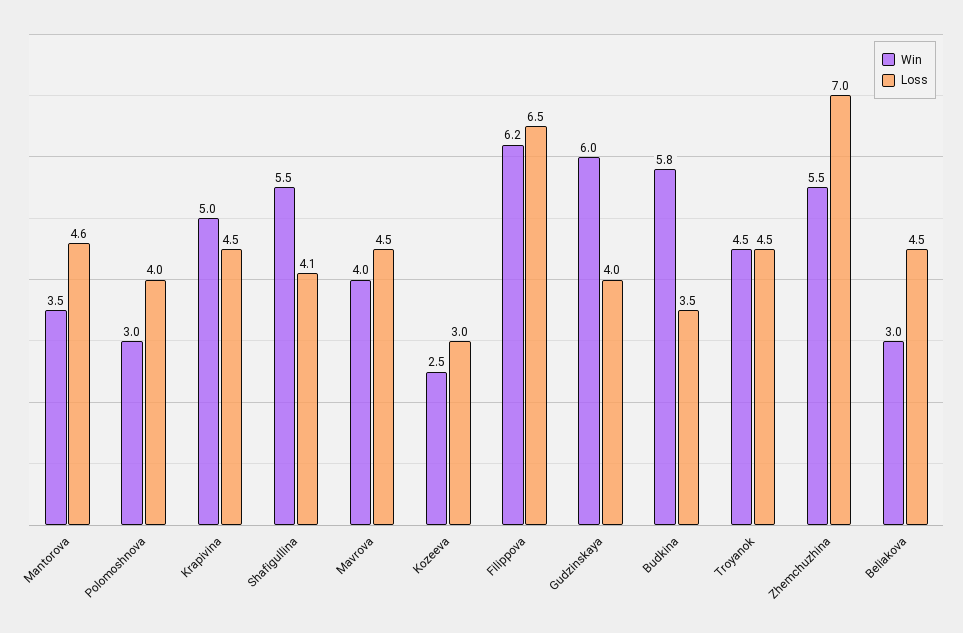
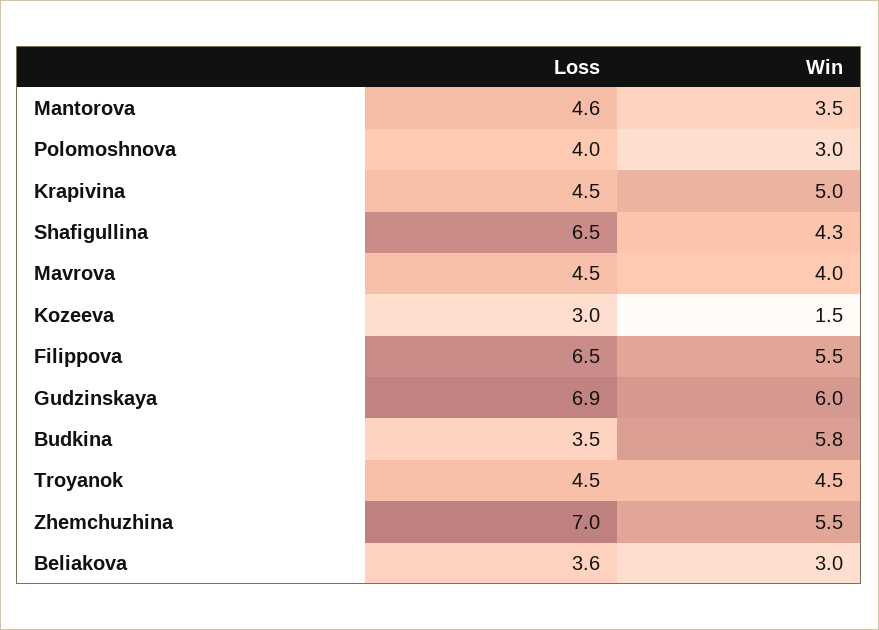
Win, Shafigullina: 5.5 -> 4.3
Loss, Shafigullina: 4.1 -> 6.5
Win, Kozeeva: 2.5 -> 1.5
Win, Filippova: 6.2 -> 5.5
Loss, Gudzinskaya: 4 -> 6.9
Loss, Beliakova: 4.5 -> 3.6

